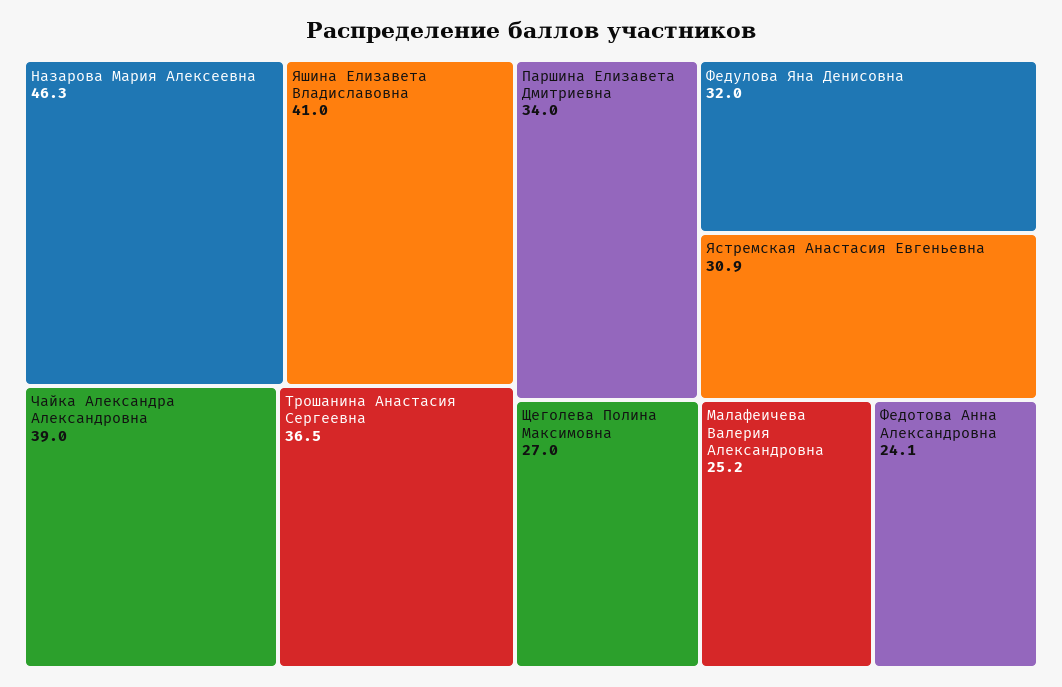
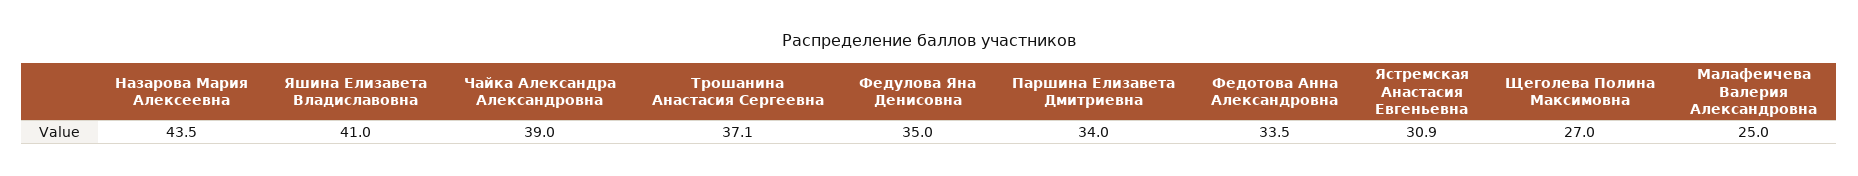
Назарова Мария Алексеевна: 46.3 -> 43.5
Трошанина Анастасия Сергеевна: 36.5 -> 37.1
Федулова Яна Денисовна: 32 -> 35
Малафеичева Валерия Александровна: 25.2 -> 25
Федотова Анна Александровна: 24.1 -> 33.5

